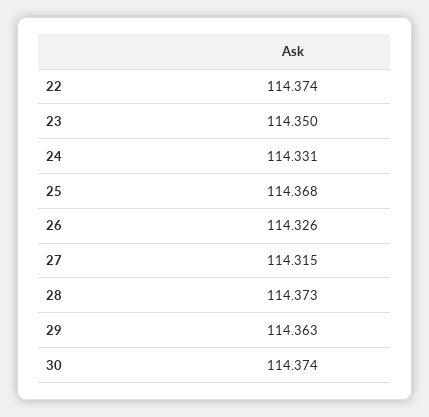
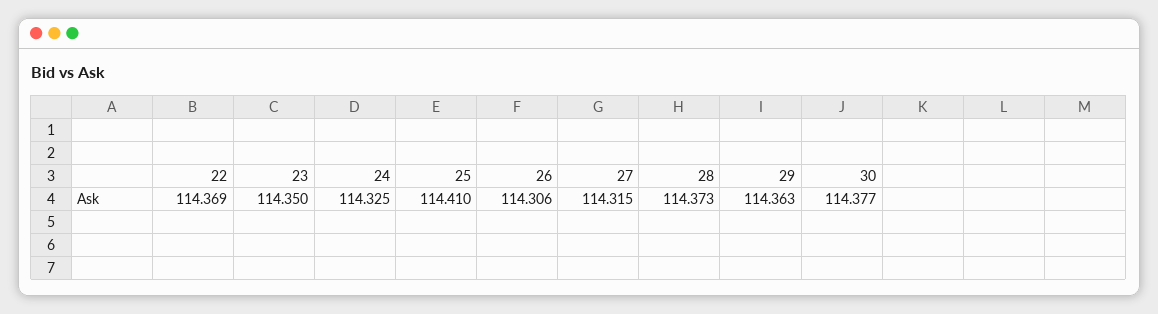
22: 114.374 -> 114.369
24: 114.331 -> 114.325
25: 114.368 -> 114.41
26: 114.326 -> 114.306
30: 114.374 -> 114.377

